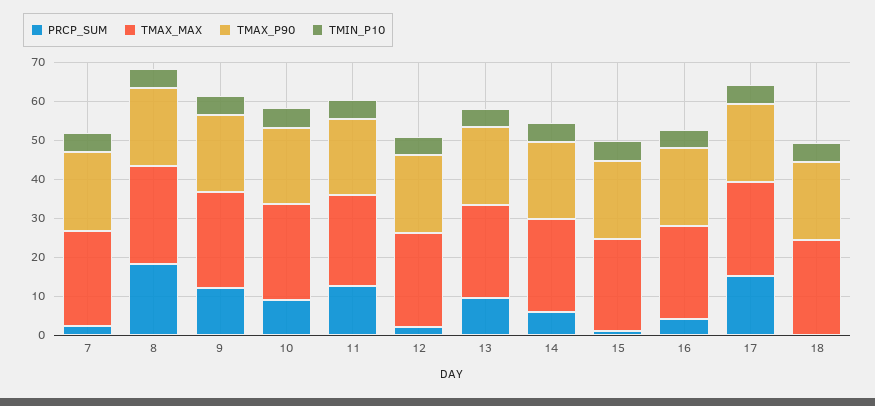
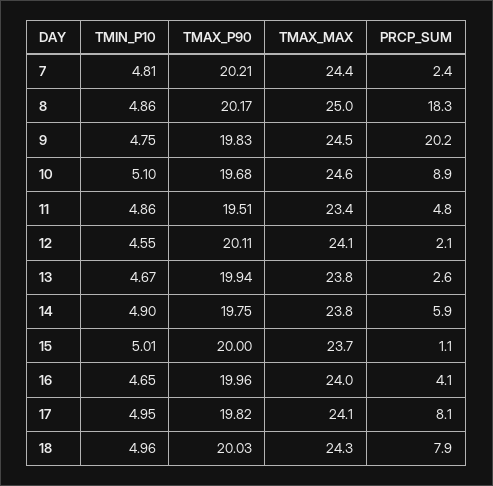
PRCP_SUM, 9: 12.5 -> 20.2
PRCP_SUM, 11: 12.5 -> 4.8
PRCP_SUM, 13: 10 -> 2.6
PRCP_SUM, 17: 15 -> 8.1
PRCP_SUM, 18: 0 -> 7.9

